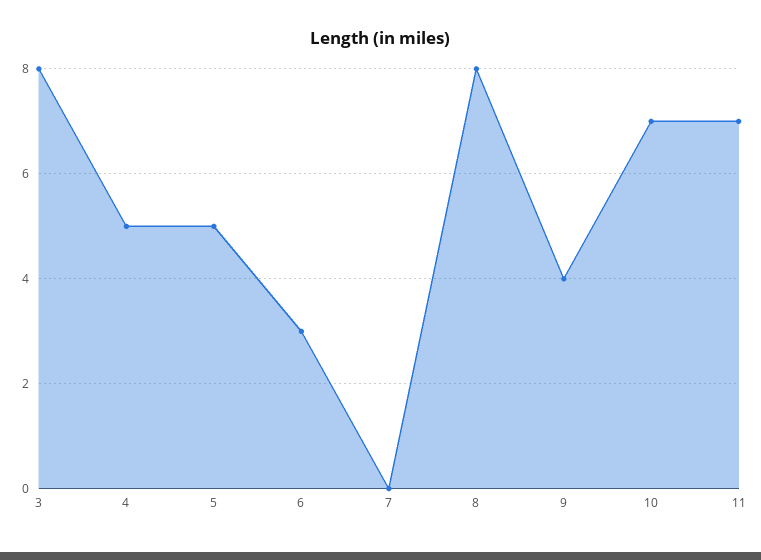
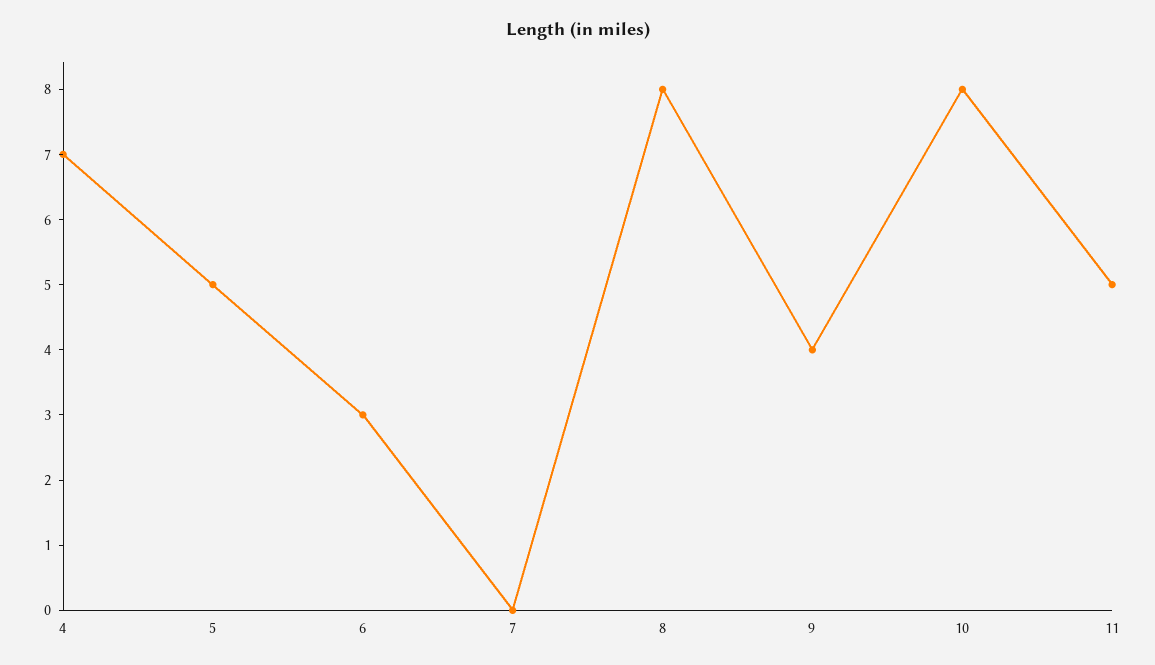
3: 8 -> none
4: 5 -> 7
10: 7 -> 8
11: 7 -> 5

